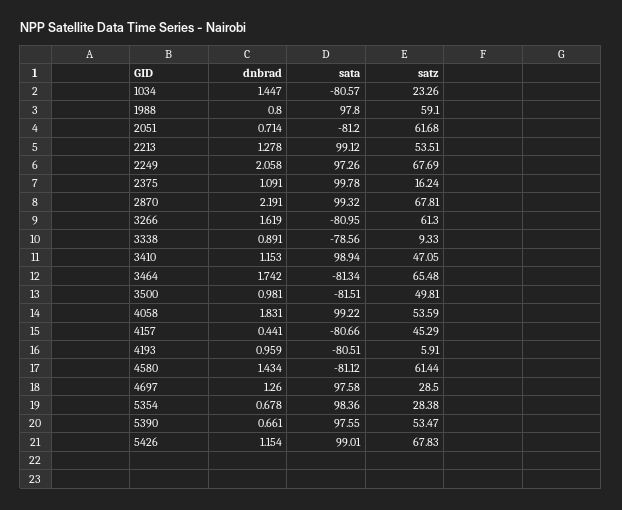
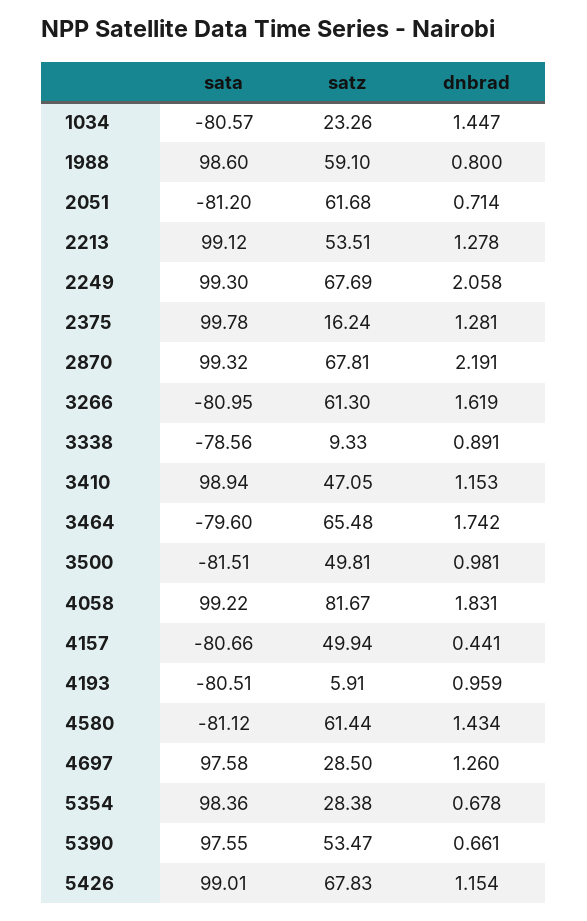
sata, 1988: 97.8 -> 98.6
sata, 2249: 97.26 -> 99.3
dnbrad, 2375: 1.091 -> 1.281
sata, 3464: -81.34 -> -79.6
satz, 4058: 53.59 -> 81.67
satz, 4157: 45.29 -> 49.94

